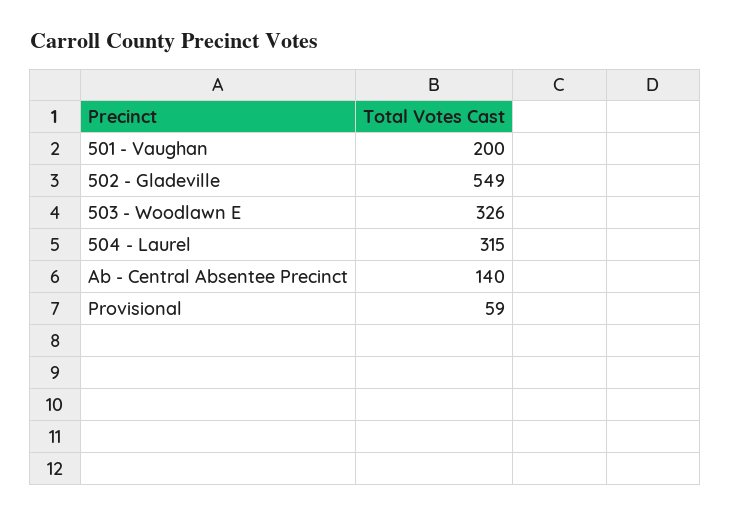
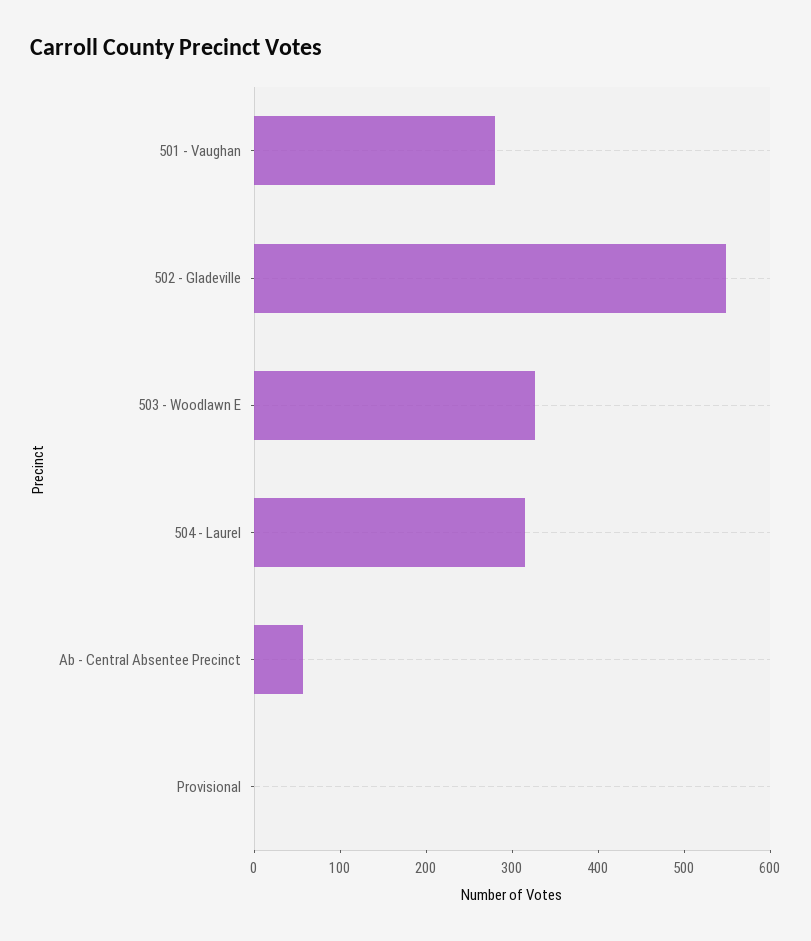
501 - Vaughan: 200 -> 280
Ab - Central Absentee Precinct: 140 -> 60
Provisional: 59 -> 0

